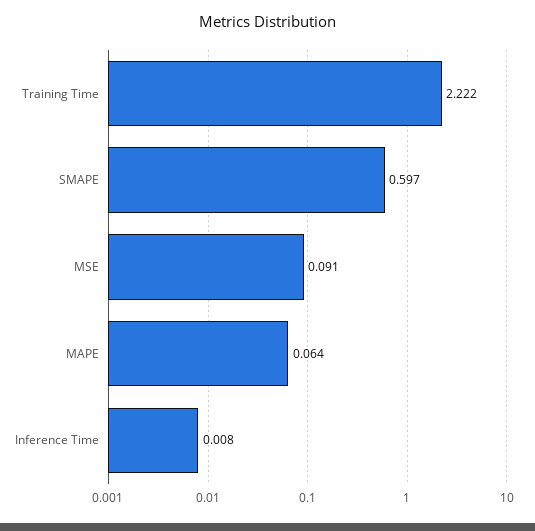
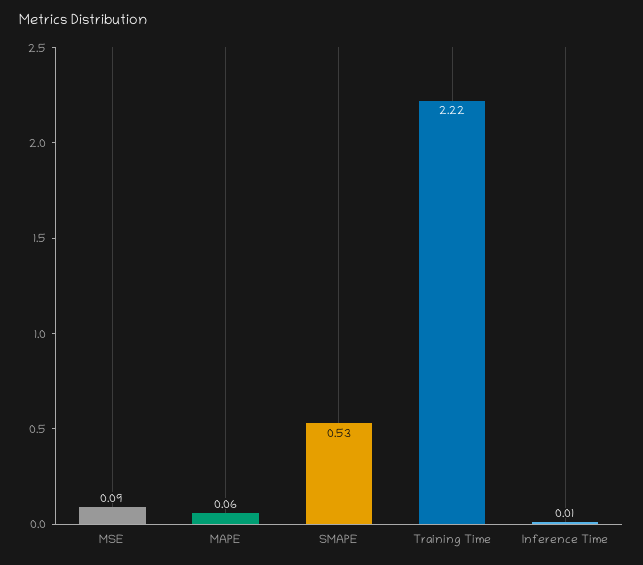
SMAPE: 0.597 -> 0.53

